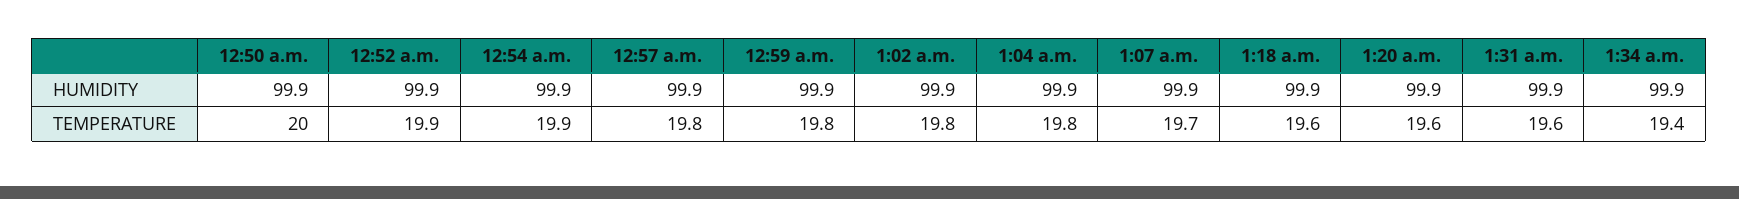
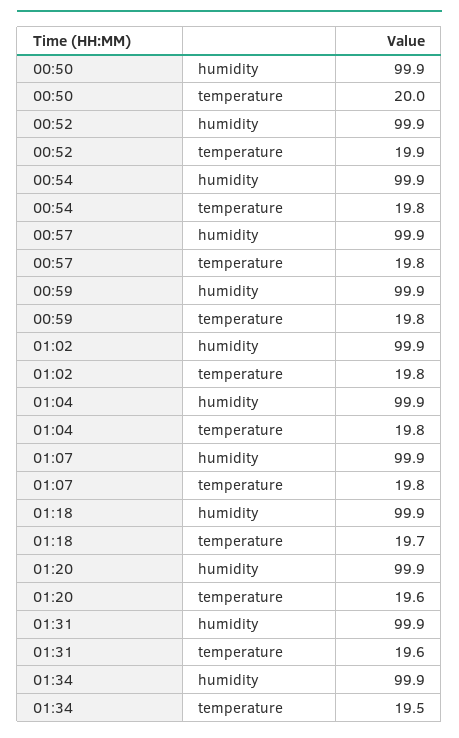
12:54 a.m., TEMPERATURE: 19.9 -> 19.8
1:07 a.m., TEMPERATURE: 19.7 -> 19.8
1:18 a.m., TEMPERATURE: 19.6 -> 19.7
1:34 a.m., TEMPERATURE: 19.4 -> 19.5

